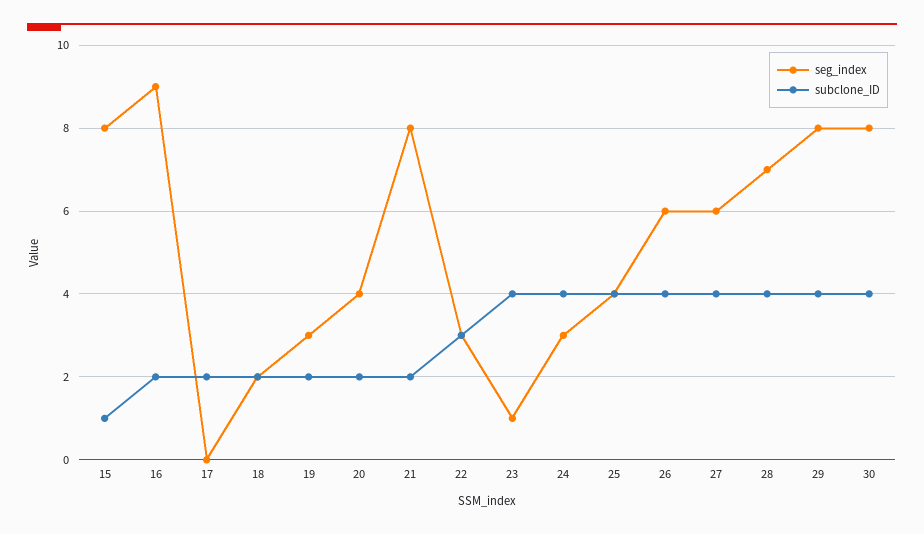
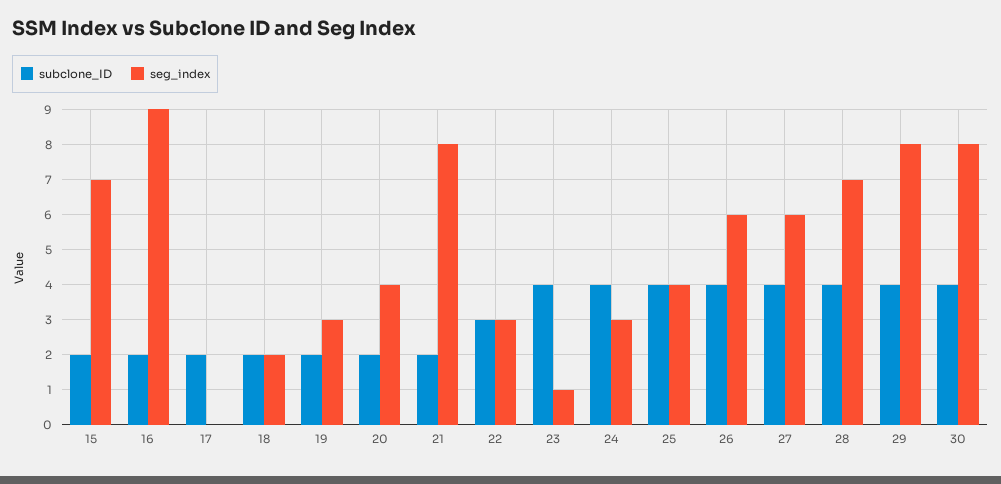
seg_index, 15: 8 -> 7
subclone_ID, 15: 1 -> 2

